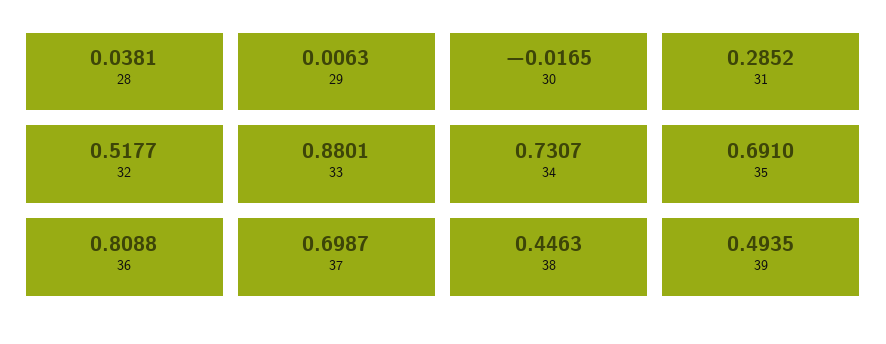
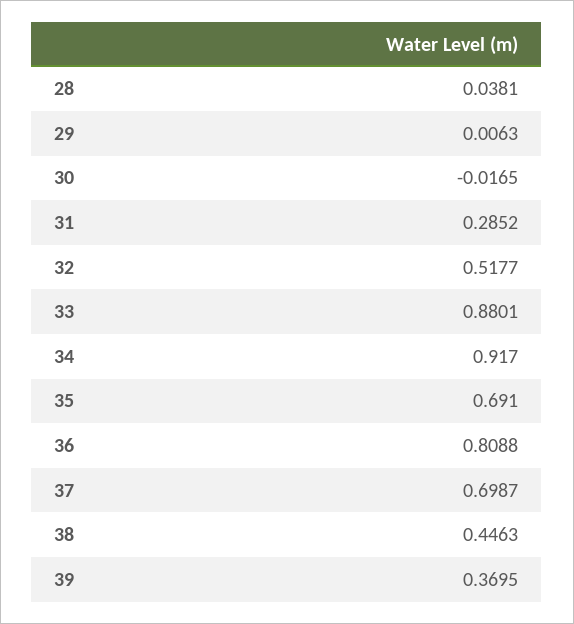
34: 0.7307 -> 0.917
39: 0.4935 -> 0.3695

